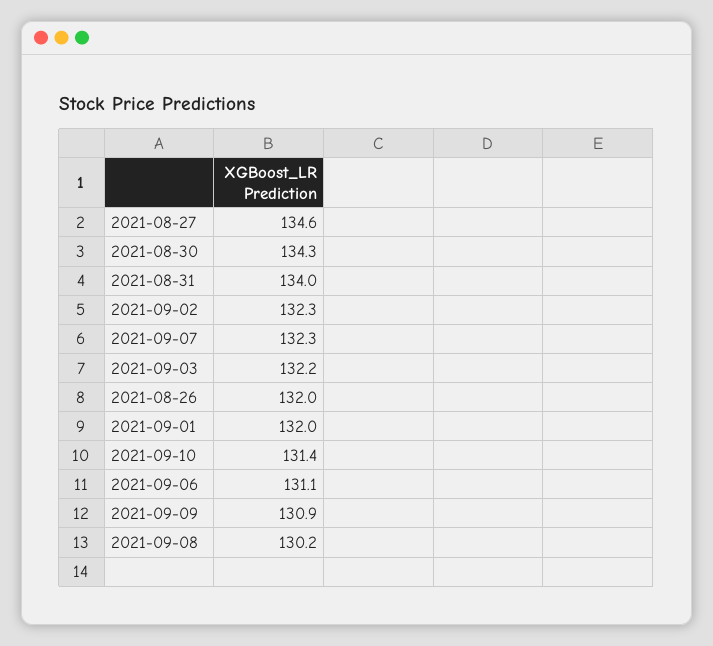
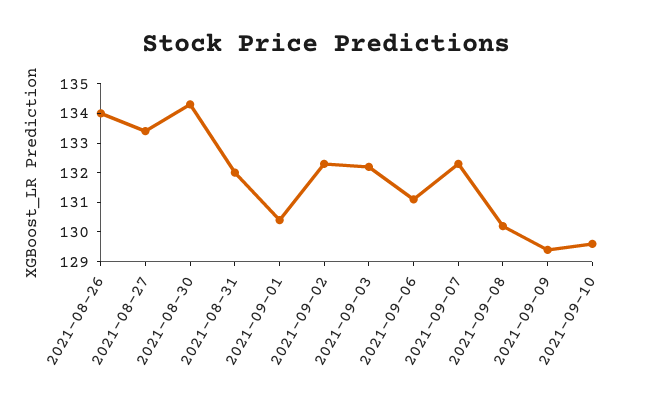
2021-08-27: 134.6 -> 133.5
2021-08-31: 134 -> 132
2021-08-26: 132 -> 134
2021-09-01: 132 -> 130.5
2021-09-10: 131.4 -> 129.5
2021-09-09: 130.9 -> 129.5

